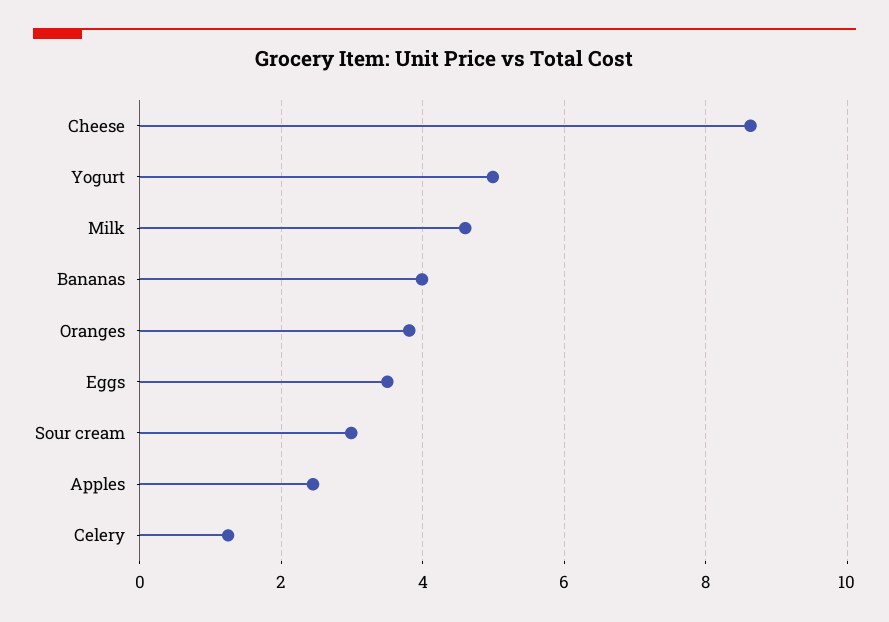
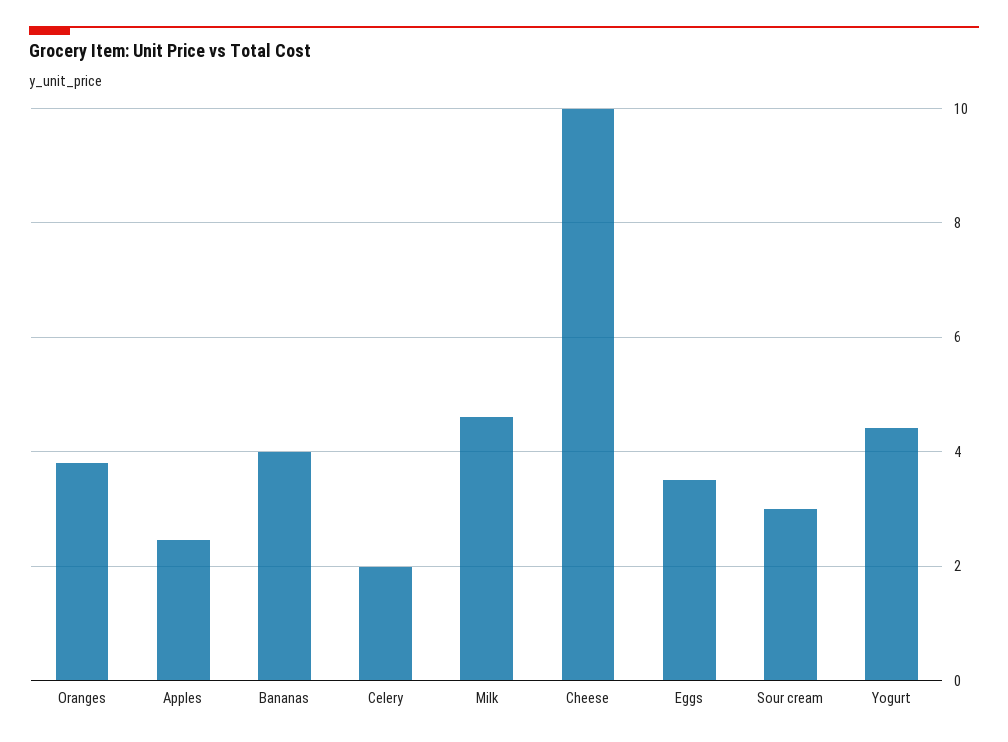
Cheese: 8.6 -> 10
Yogurt: 5 -> 4.4
Celery: 1.2 -> 2

